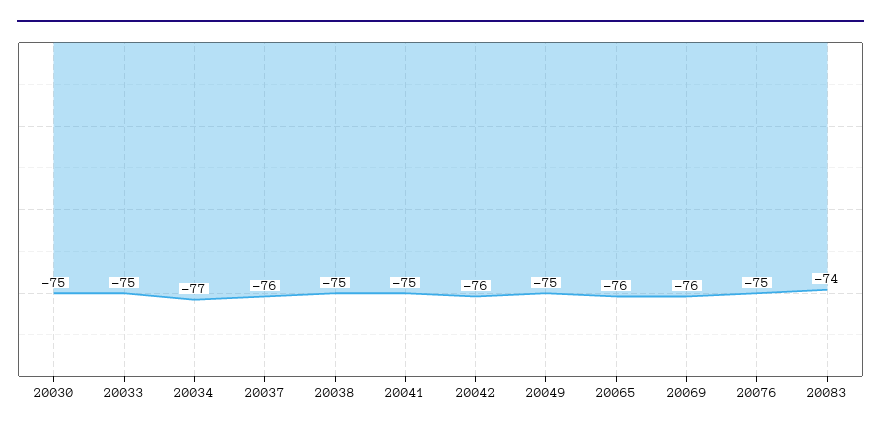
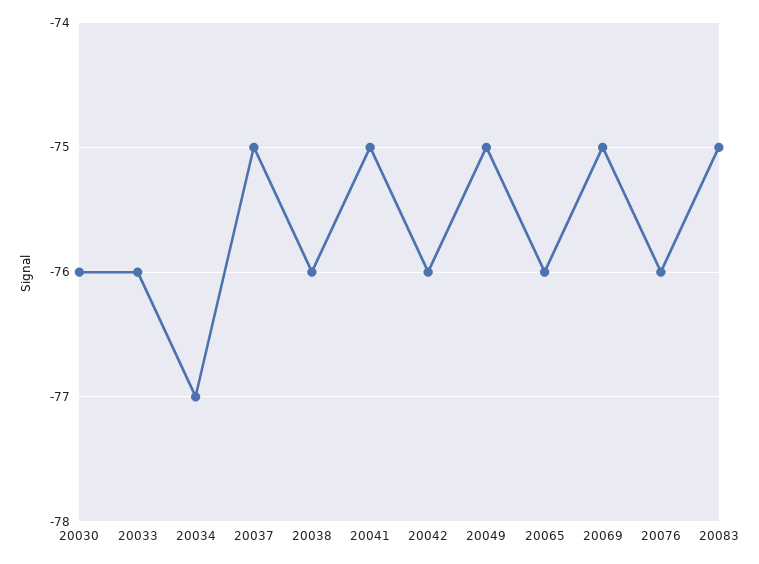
20030: -75 -> -76
20033: -75 -> -76
20037: -76 -> -75
20038: -75 -> -76
20069: -76 -> -75
20076: -75 -> -76
20083: -74 -> -75

